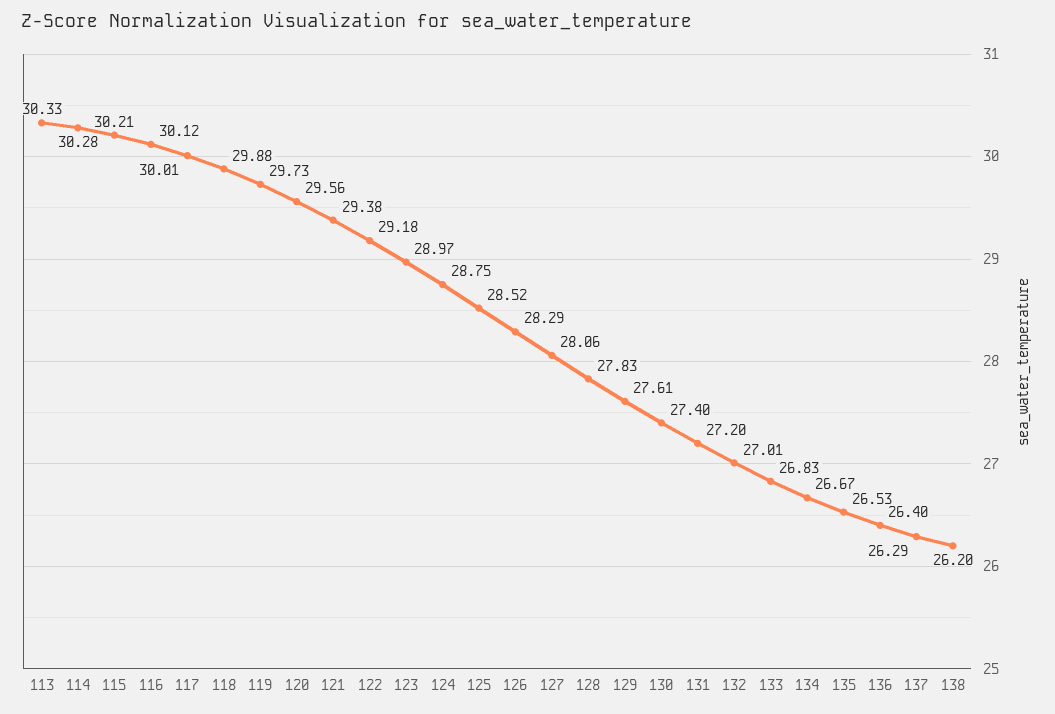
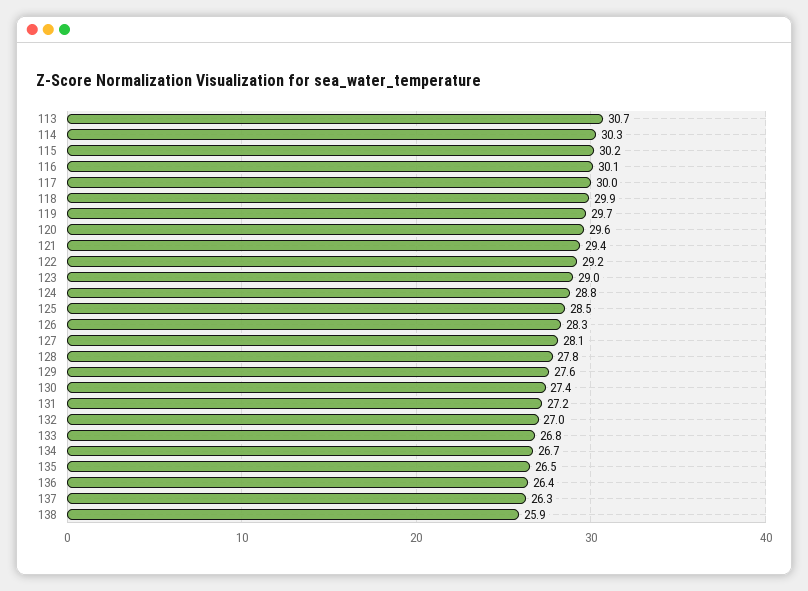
113: 30.33 -> 30.7
138: 26.2 -> 25.9

